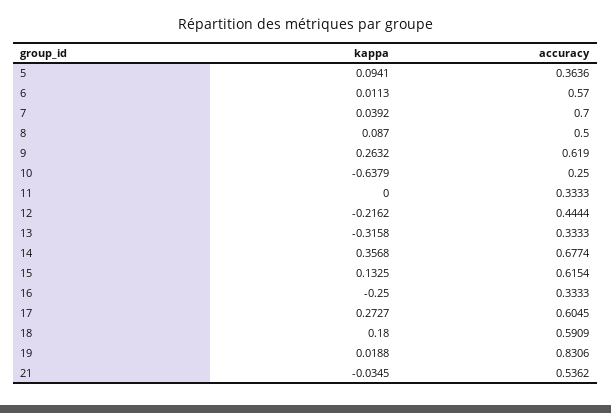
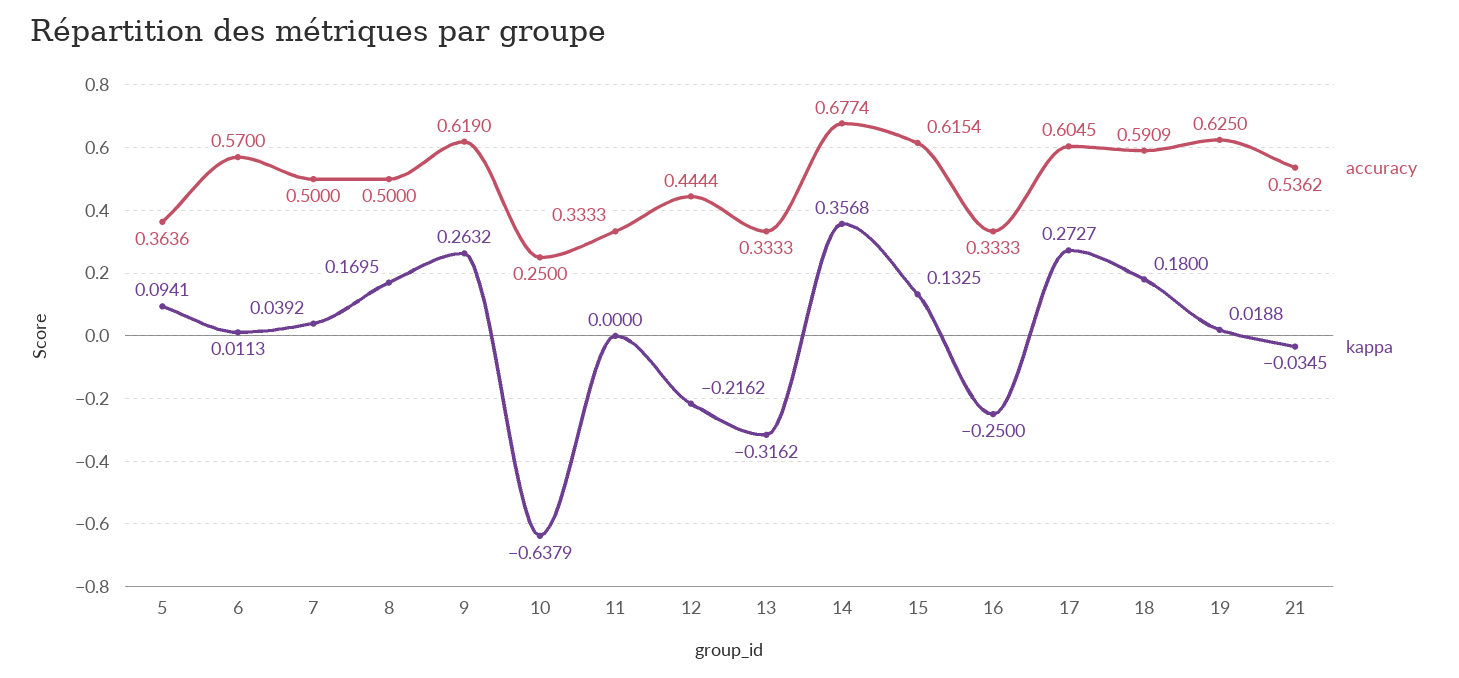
accuracy, 7: 0.7 -> 0.5
kappa, 8: 0.087 -> 0.1695
kappa, 13: -0.3158 -> -0.3162
accuracy, 19: 0.8306 -> 0.625

